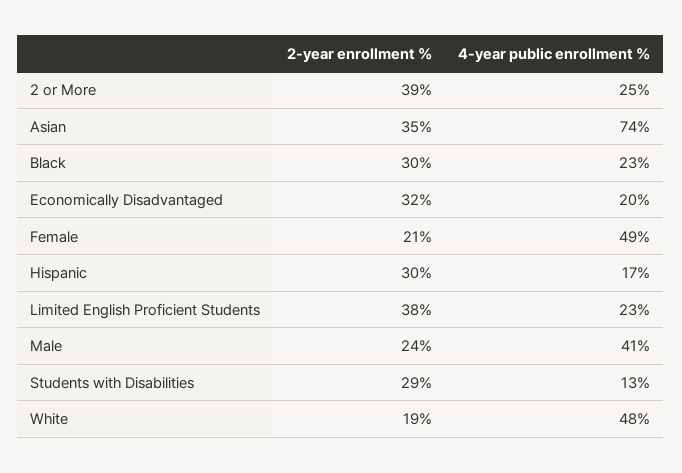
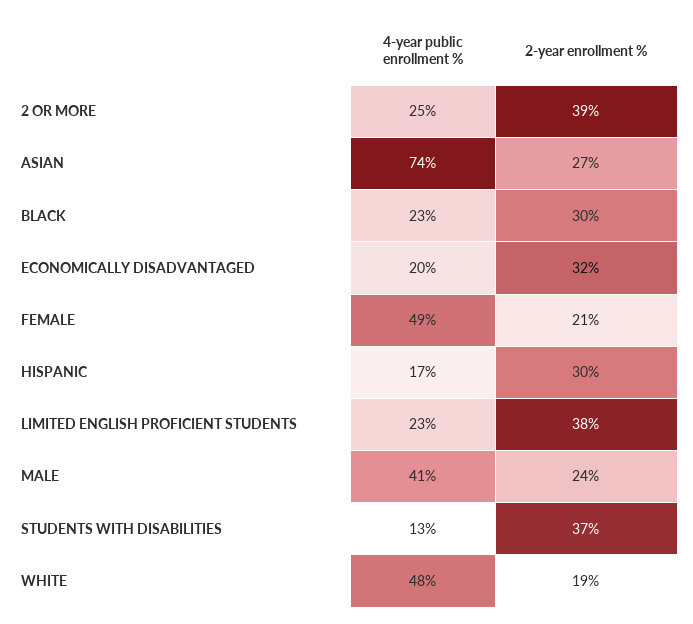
2-year enrollment %, Asian: 35 -> 27
2-year enrollment %, Students with Disabilities: 29 -> 37

